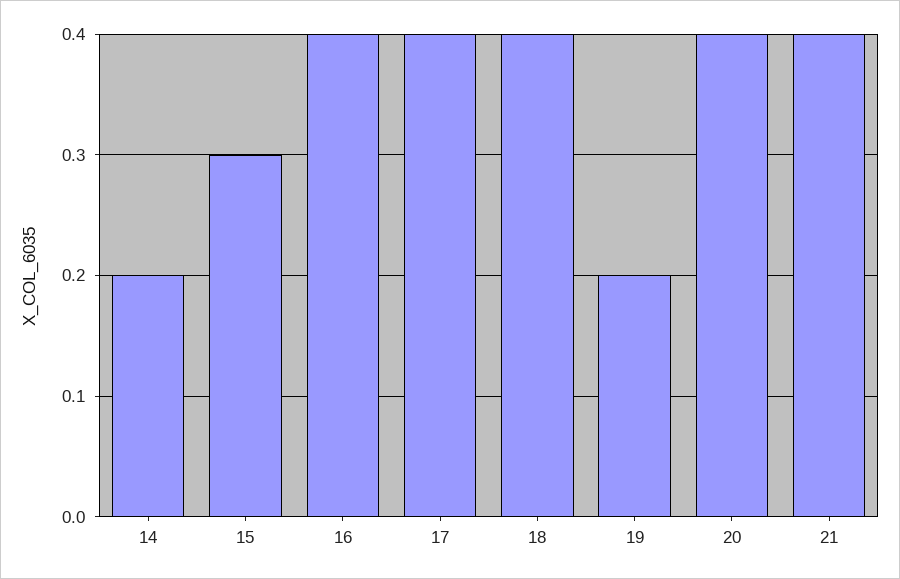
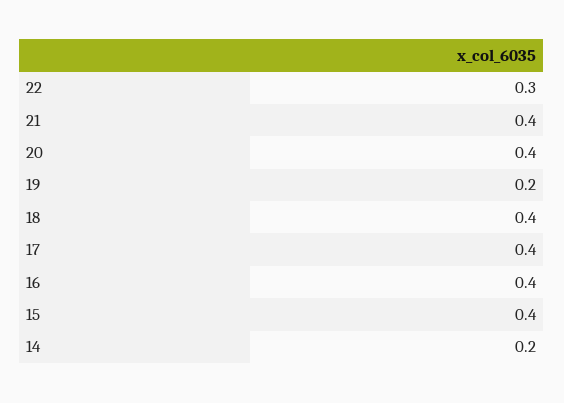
15: 0.3 -> 0.4
22: none -> 0.3

